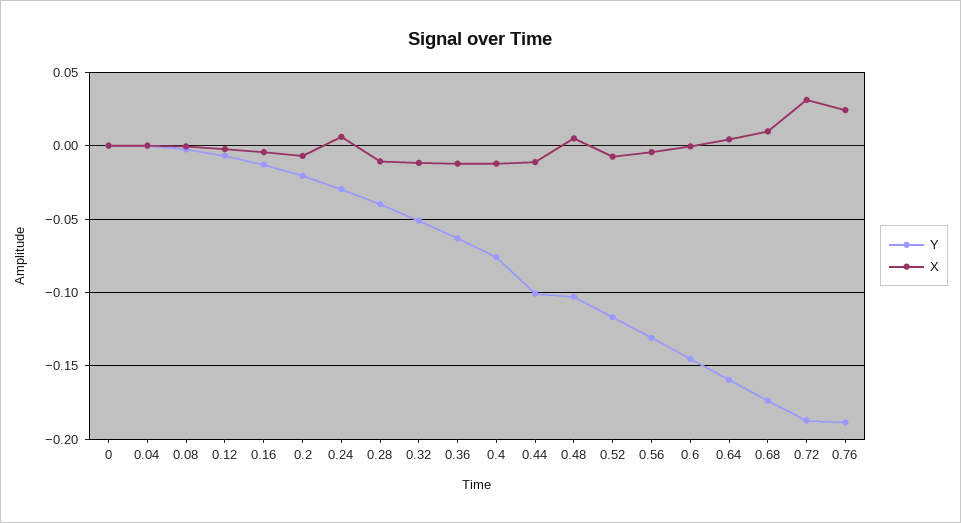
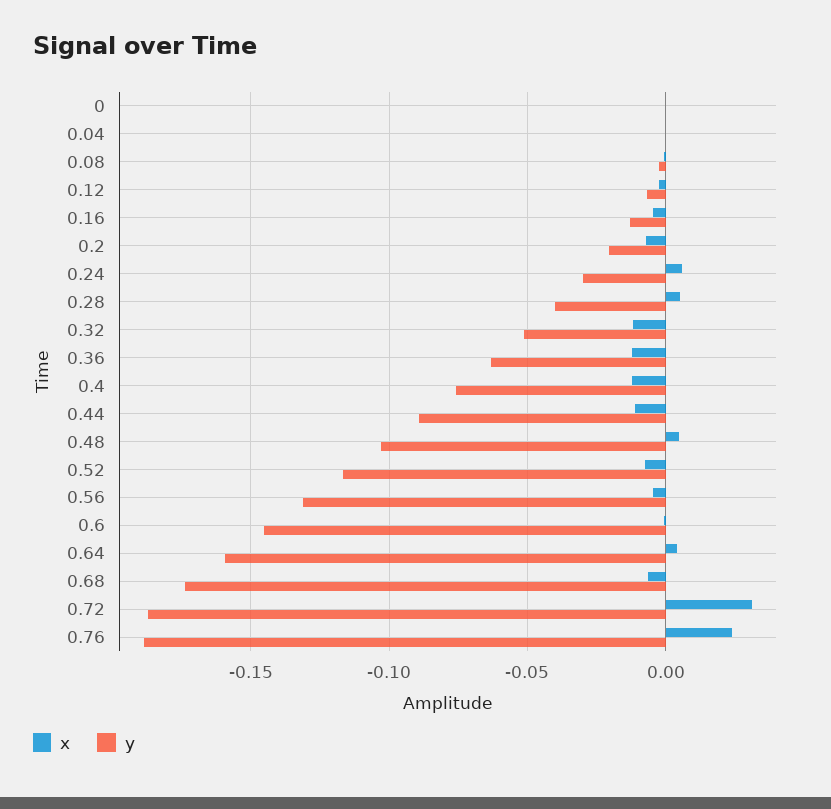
X, 0.28: -0.01 -> 0.005
Y, 0.44: -0.1 -> -0.09
X, 0.68: 0.01 -> -0.005

